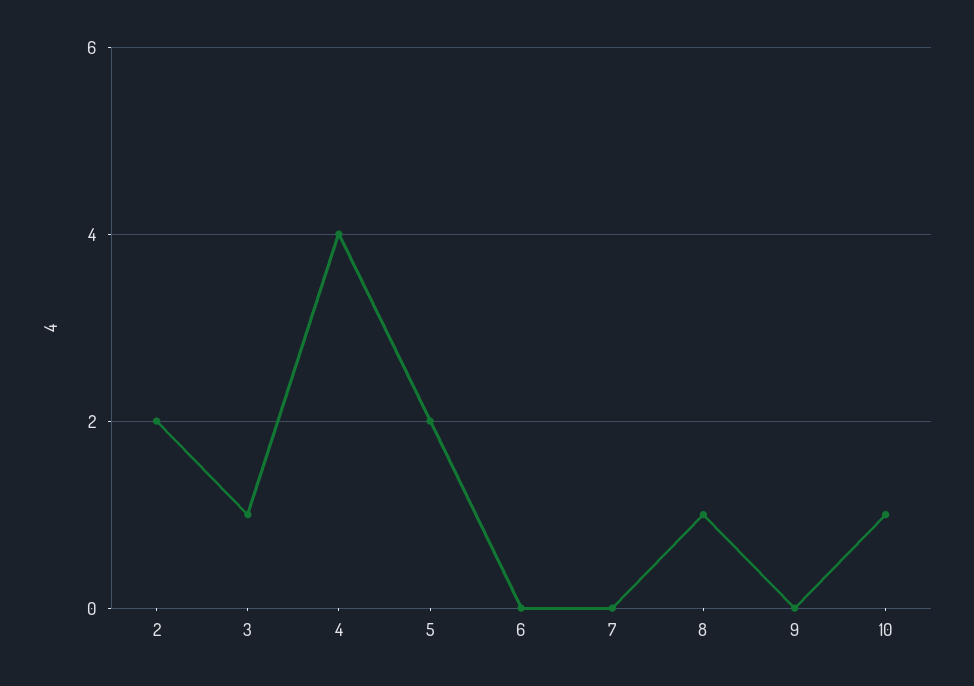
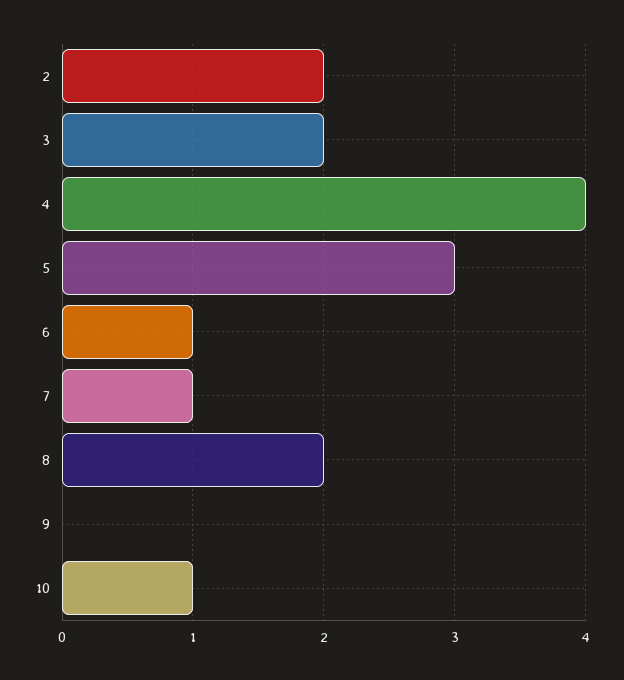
3: 1 -> 2
5: 2 -> 3
6: 0 -> 1
7: 0 -> 1
8: 1 -> 2

